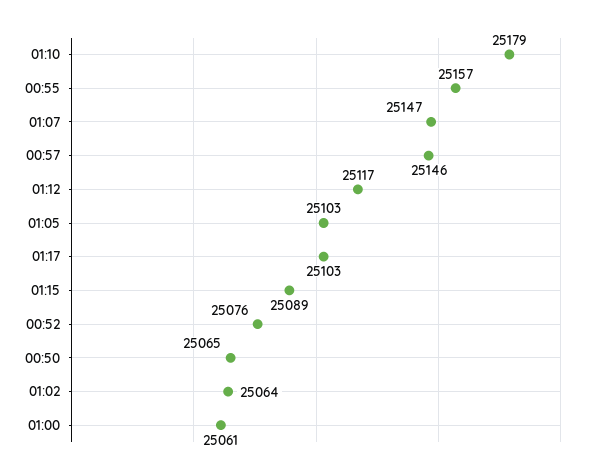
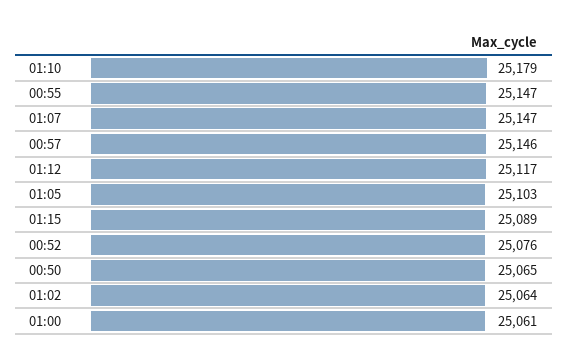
00:55: 25157 -> 25147
01:17: 25103 -> none

